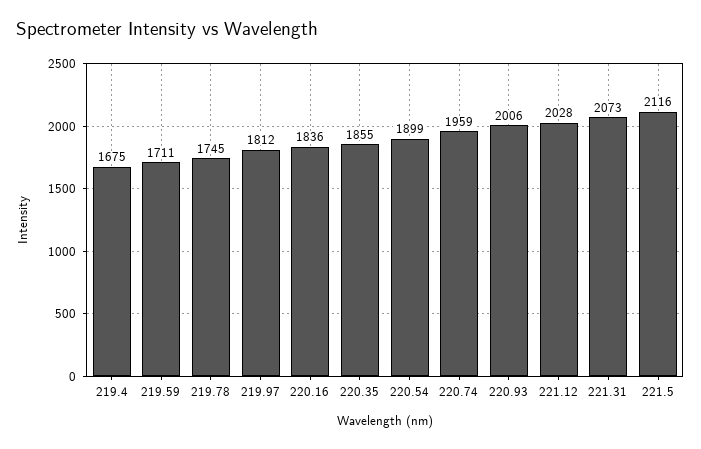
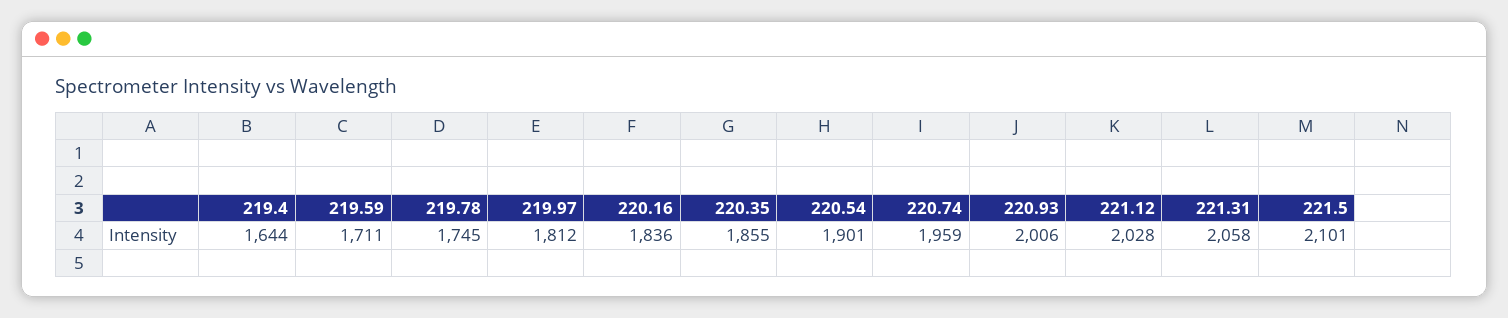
219.4: 1675 -> 1644
220.54: 1899 -> 1901
221.31: 2073 -> 2058
221.5: 2116 -> 2101

